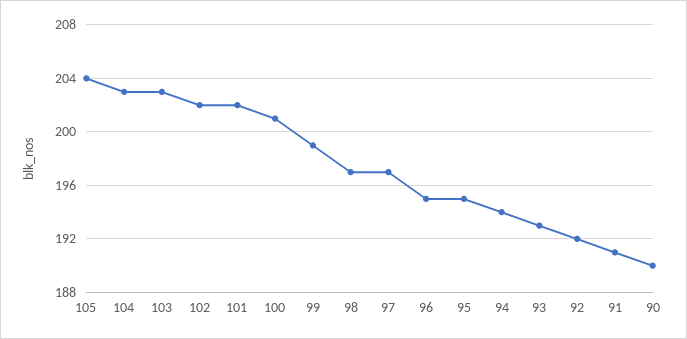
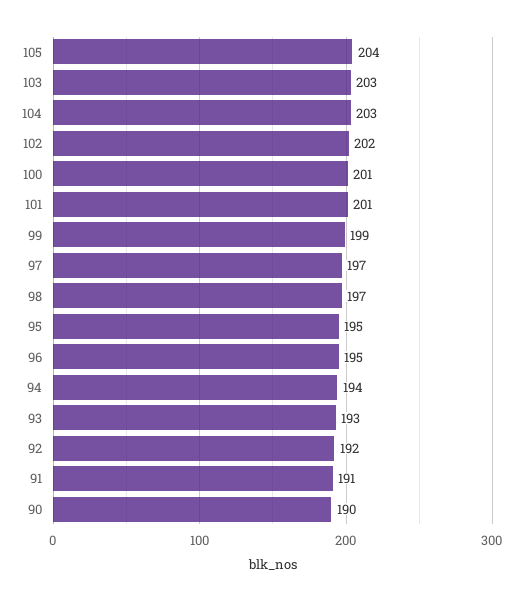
101: 202 -> 201

